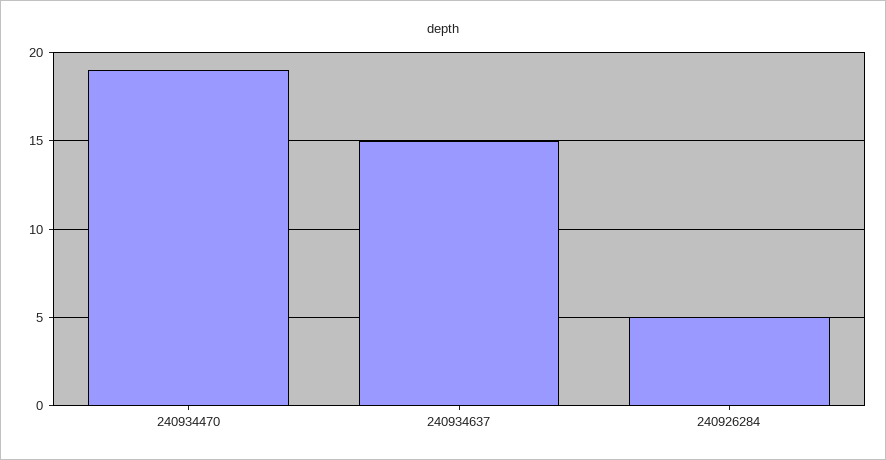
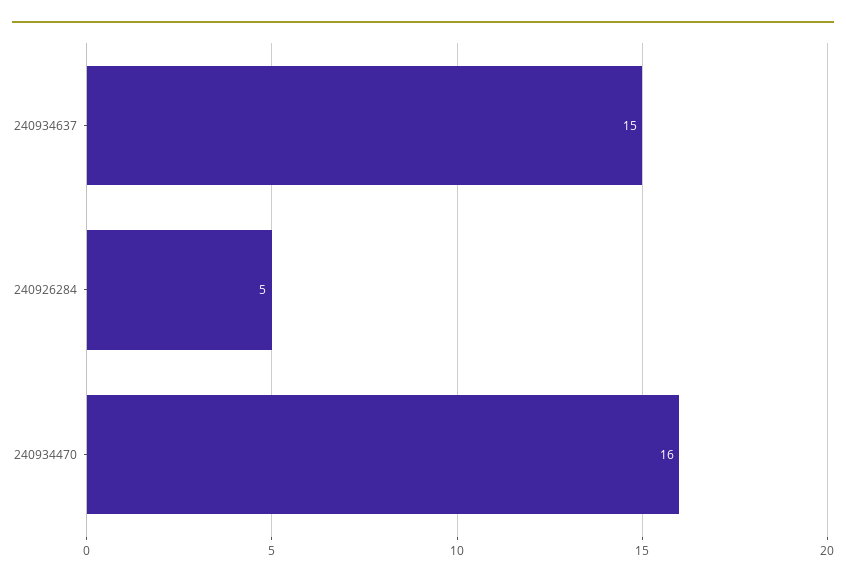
240934470: 19 -> 16

